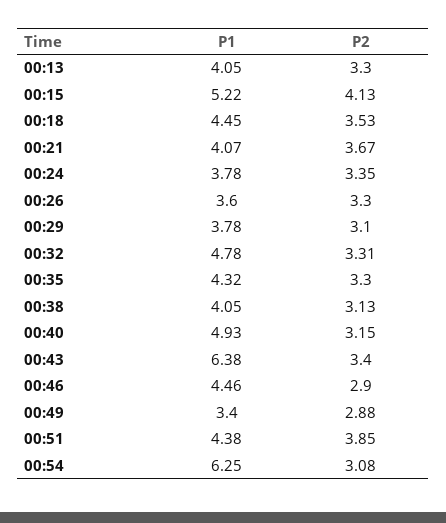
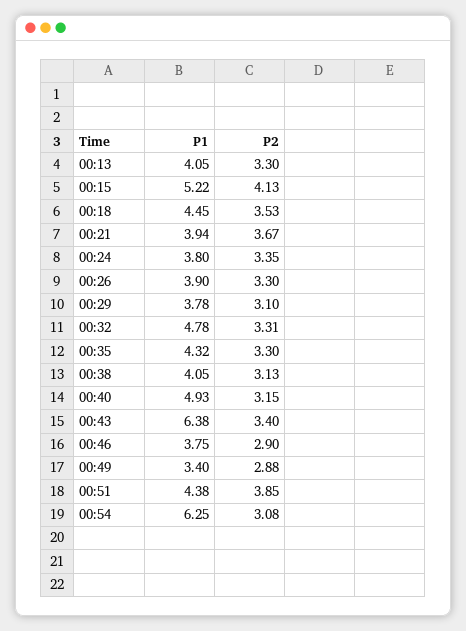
P1, 00:21: 4.07 -> 3.94
P1, 00:24: 3.78 -> 3.8
P1, 00:26: 3.6 -> 3.9
P1, 00:46: 4.46 -> 3.75

